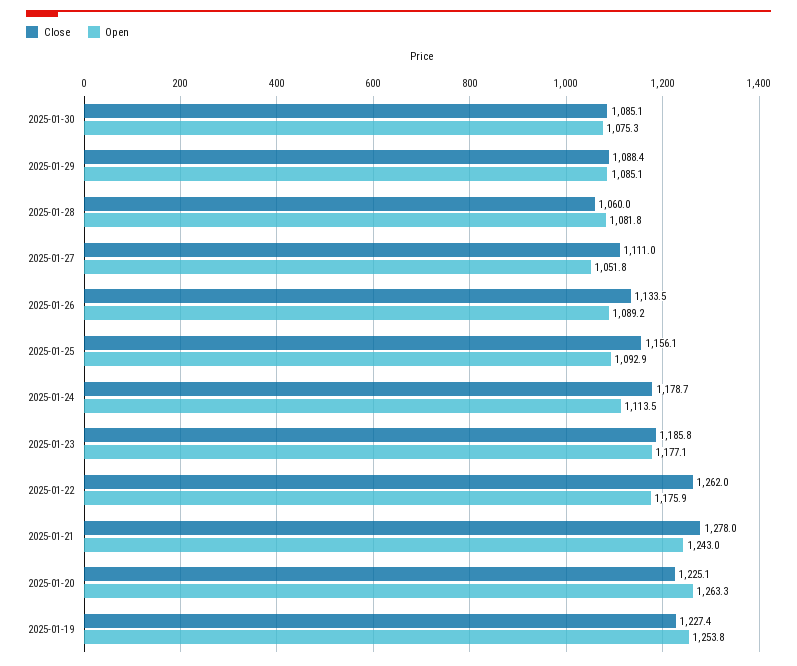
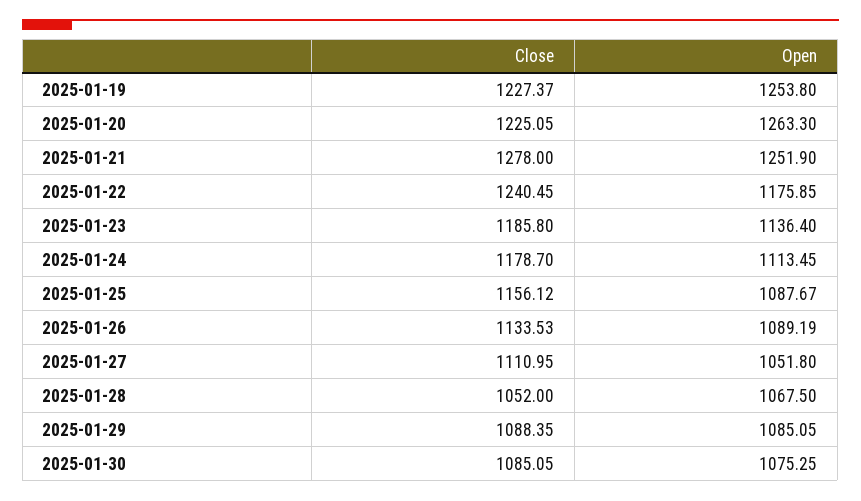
Close, 2025-01-28: 1060 -> 1052
Open, 2025-01-28: 1081.8 -> 1067.5
Open, 2025-01-25: 1092.9 -> 1087.67
Open, 2025-01-23: 1177.1 -> 1136.4
Close, 2025-01-22: 1262 -> 1240.45
Open, 2025-01-21: 1243 -> 1251.9

